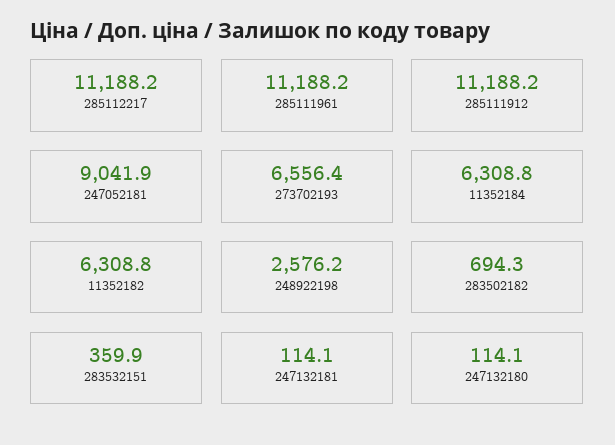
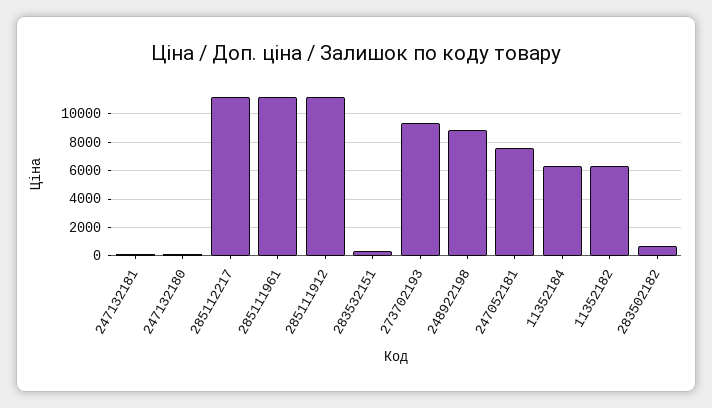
247052181: 9041.9 -> 7500
273702193: 6556.4 -> 9500
248922198: 2576.2 -> 9000

